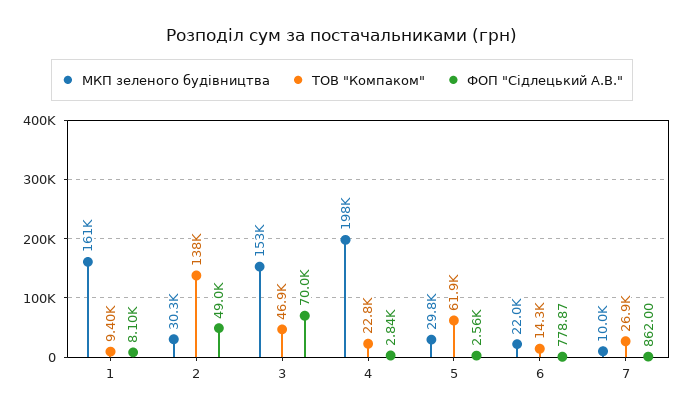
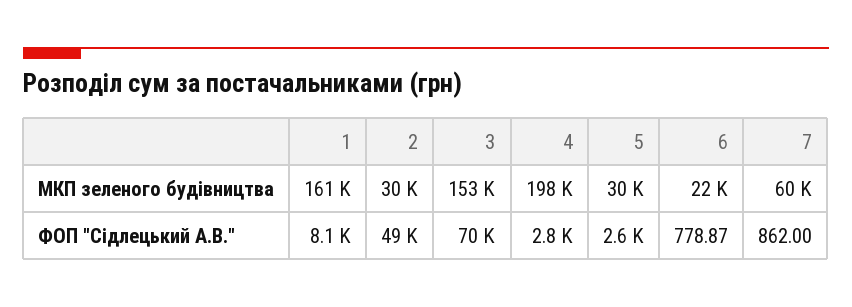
ТОВ "Компаком", 1: 9400 -> none
ТОВ "Компаком", 2: 138000 -> none
ТОВ "Компаком", 3: 46900 -> none
ТОВ "Компаком", 4: 22800 -> none
ТОВ "Компаком", 5: 61900 -> none
ТОВ "Компаком", 6: 14300 -> none
МКП зеленого будiвництва, 7: 10000 -> 60000
ТОВ "Компаком", 7: 26900 -> none

